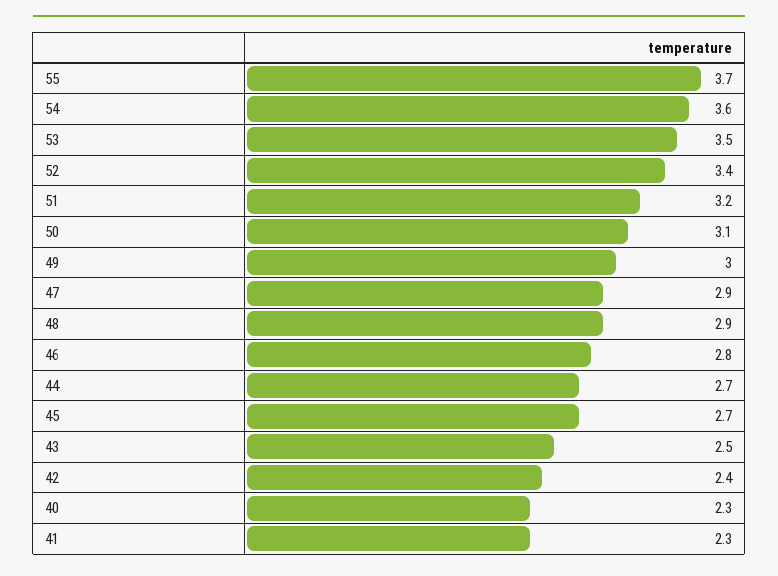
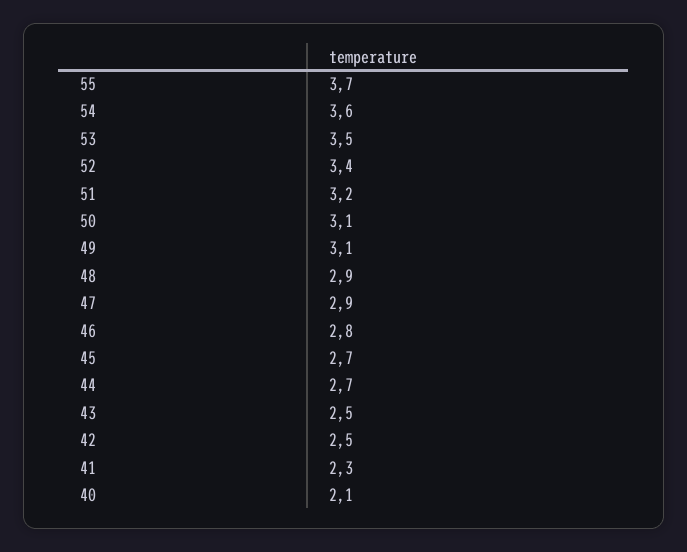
49: 3 -> 3.1
42: 2.4 -> 2.5
40: 2.3 -> 2.1

